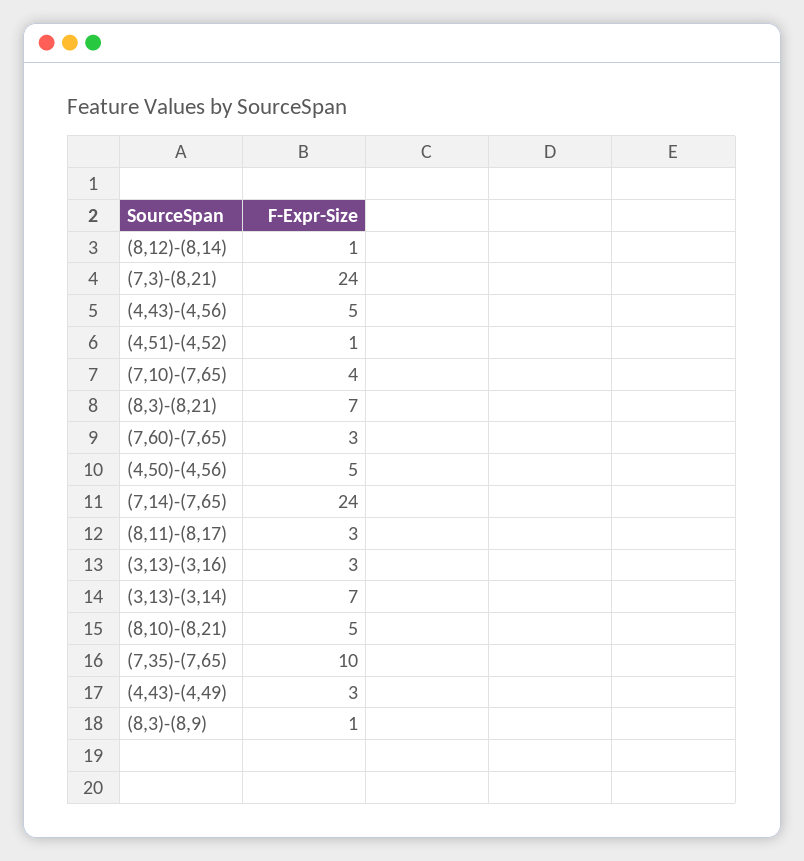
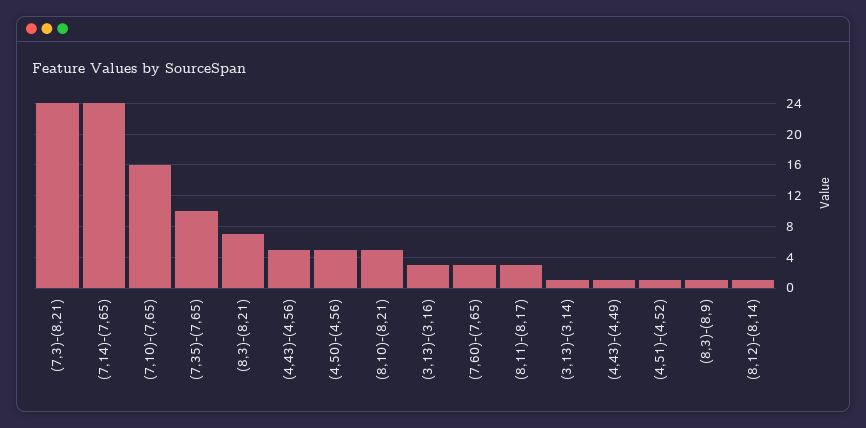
(7,10)-(7,65): 4 -> 16
(3,13)-(3,14): 7 -> 1
(4,43)-(4,49): 3 -> 1

